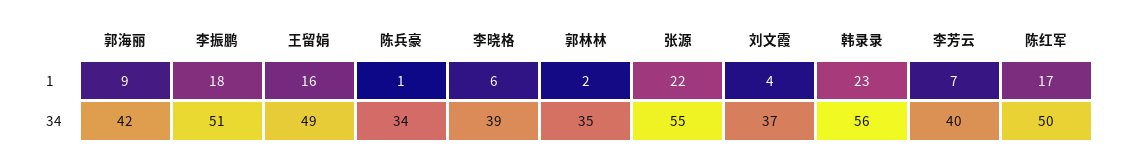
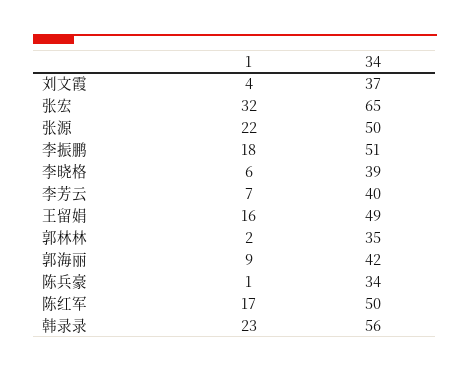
张源, 34: 55 -> 50
张宏, 1: none -> 32
张宏, 34: none -> 65

